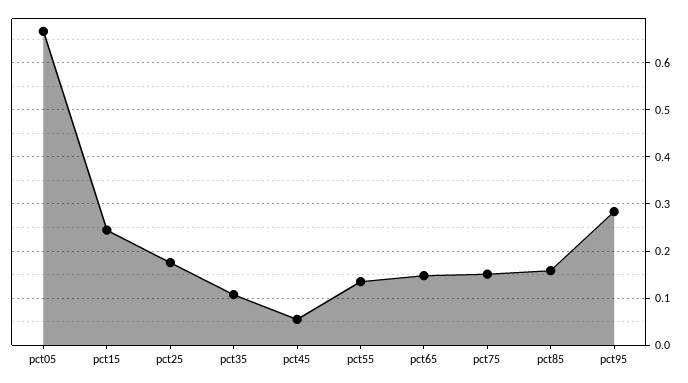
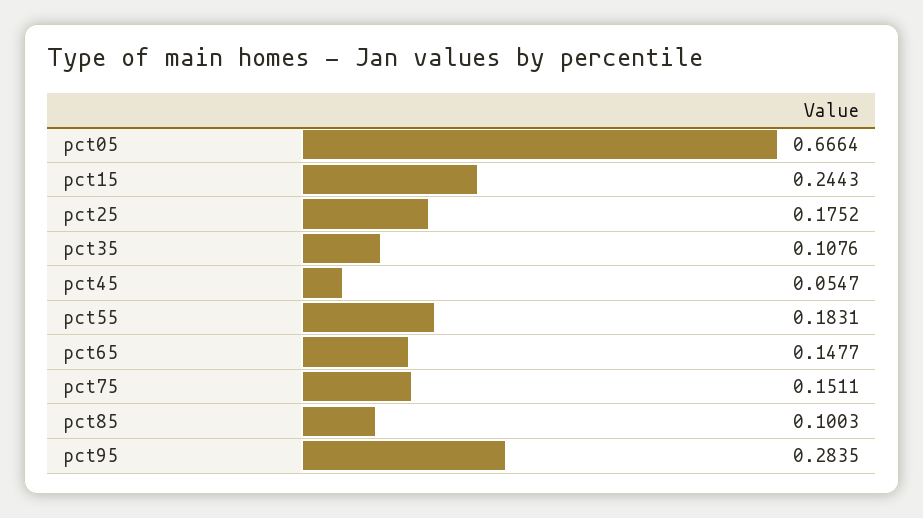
pct55: 0.14 -> 0.1831
pct85: 0.16 -> 0.1003

